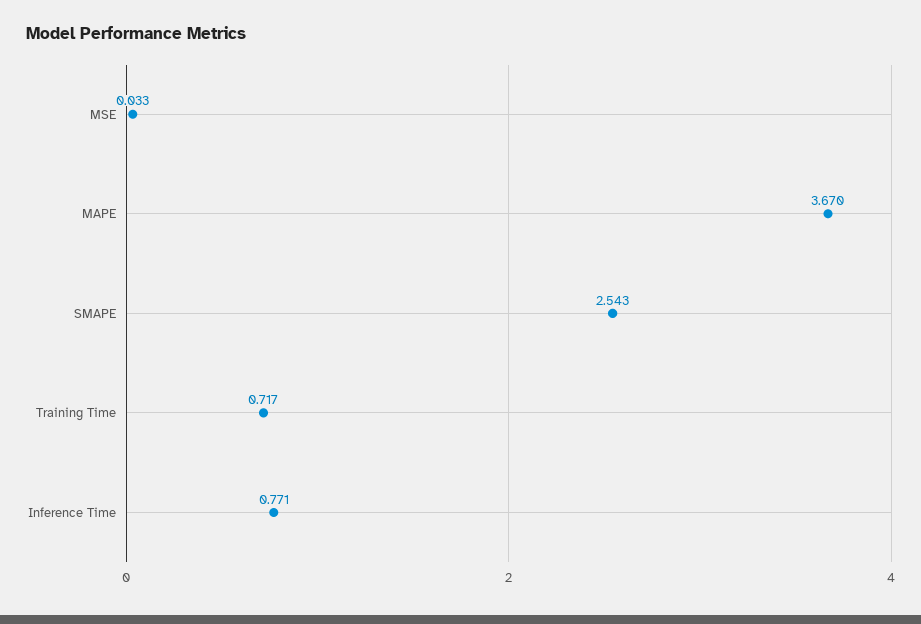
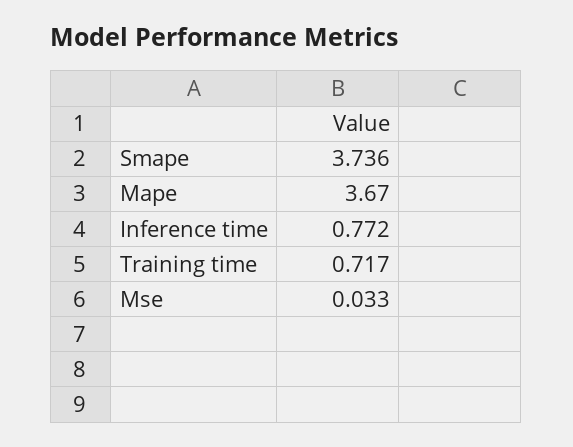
SMAPE: 2.543 -> 3.736
Inference Time: 0.771 -> 0.772

